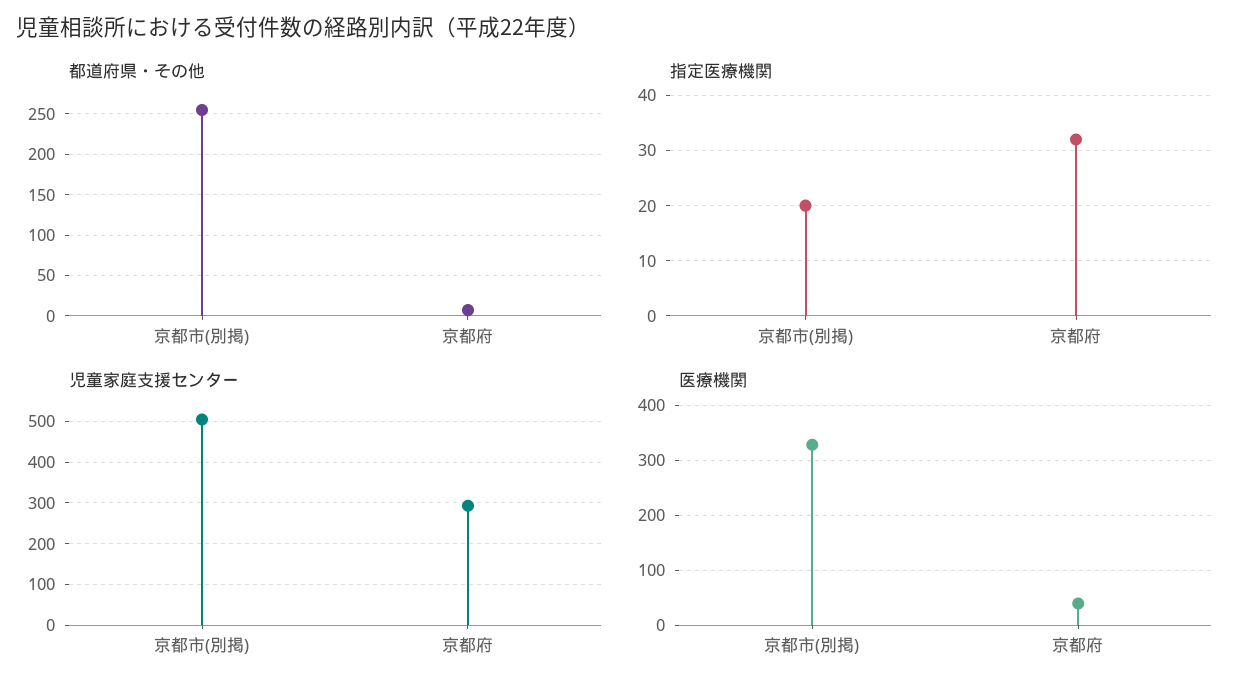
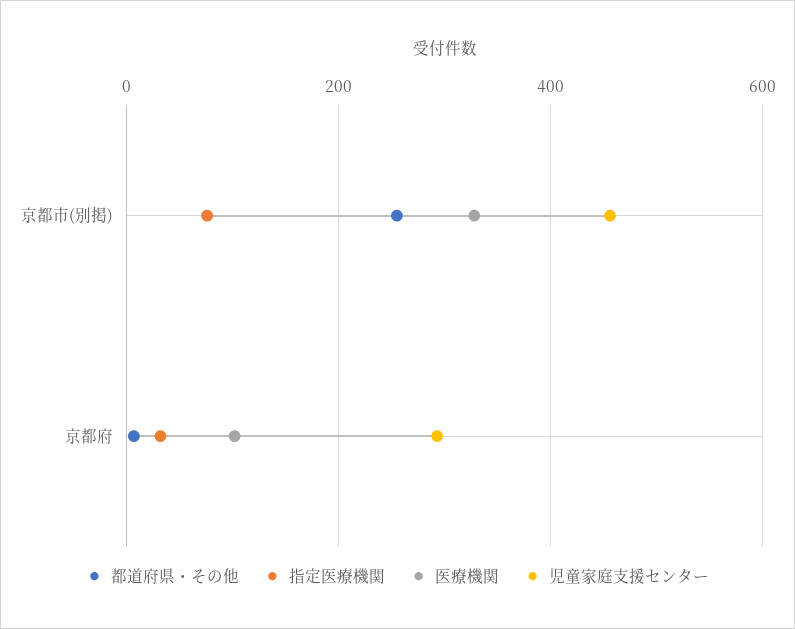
指定医療機関, 京都市(別掲): 20 -> 80
児童家庭支援センター, 京都市(別掲): 500 -> 460
医療機関, 京都府: 40 -> 100

